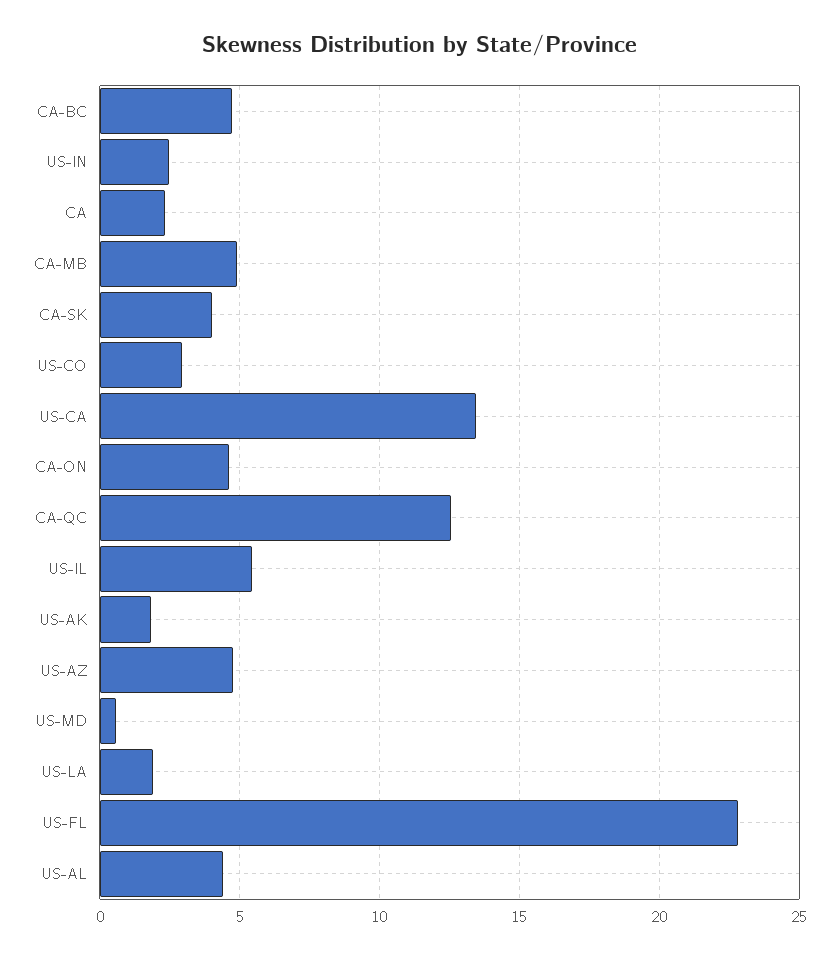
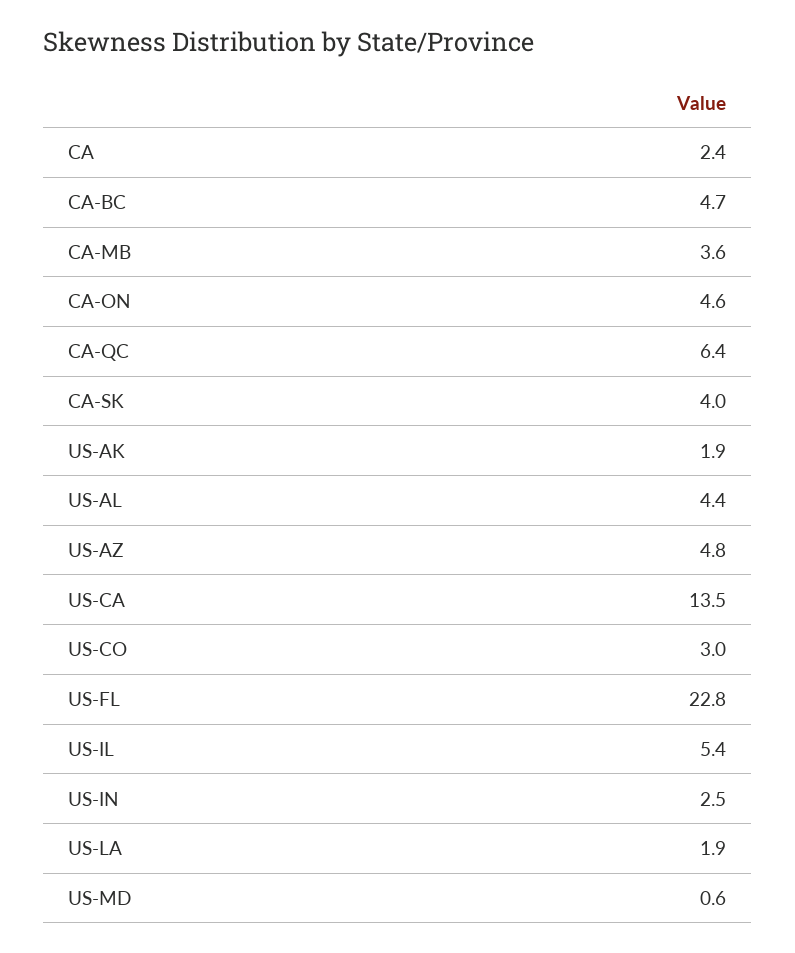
CA-MB: 5 -> 3.6
CA-QC: 12.5 -> 6.4

